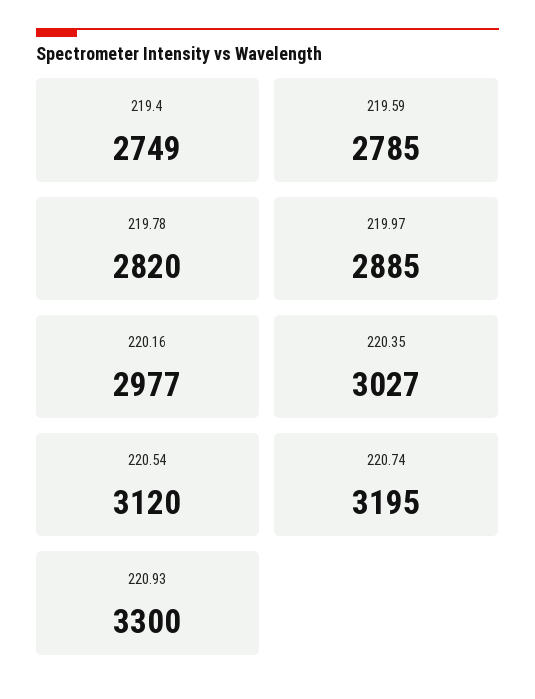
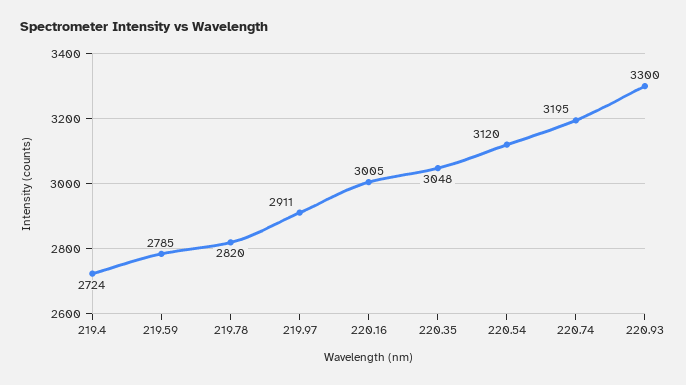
219.4: 2749 -> 2724
219.97: 2885 -> 2911
220.16: 2977 -> 3005
220.35: 3027 -> 3048

